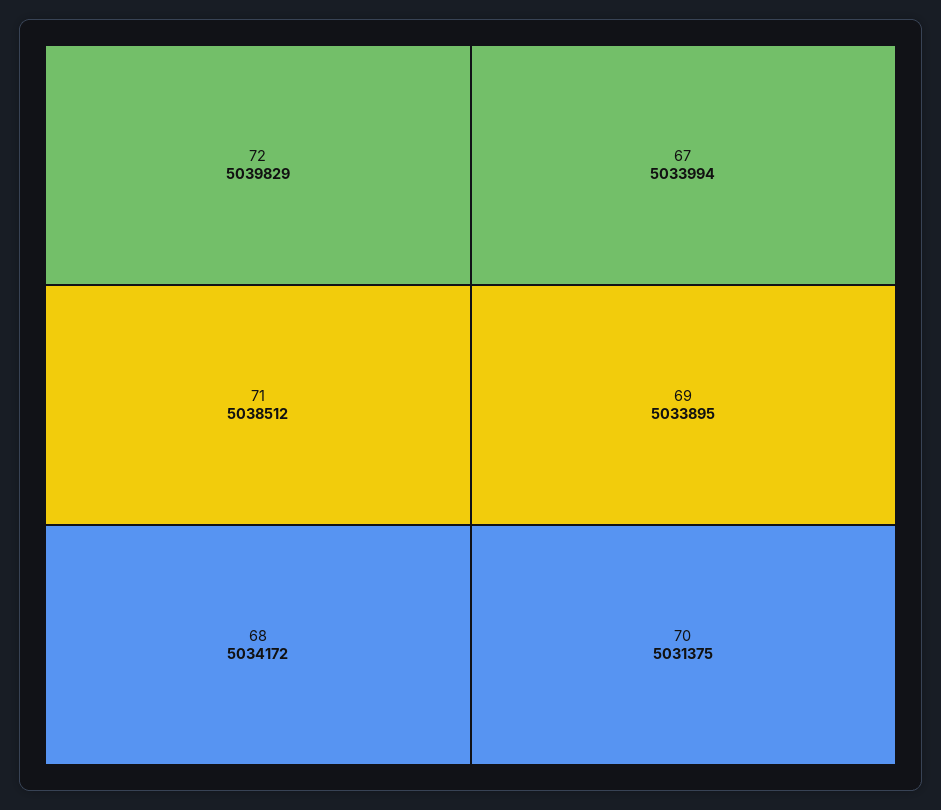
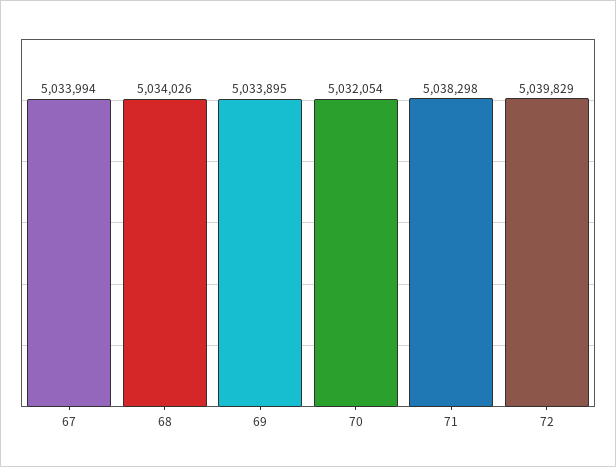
71: 5038512 -> 5038298
68: 5034172 -> 5034026
70: 5031375 -> 5032054

